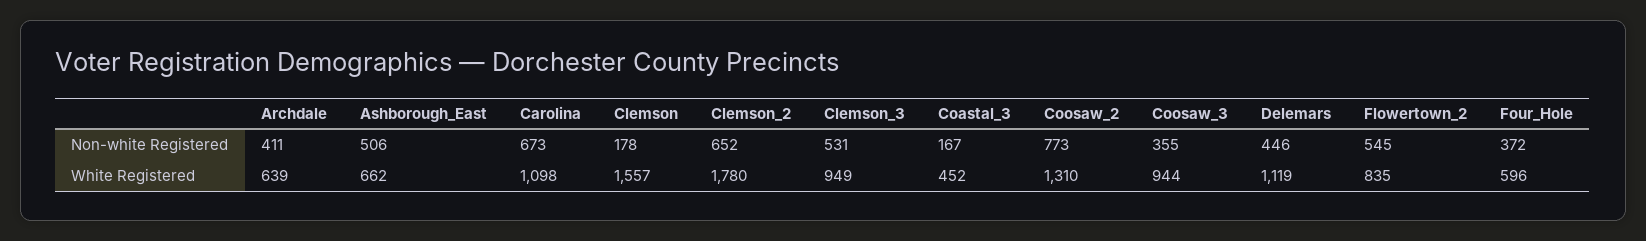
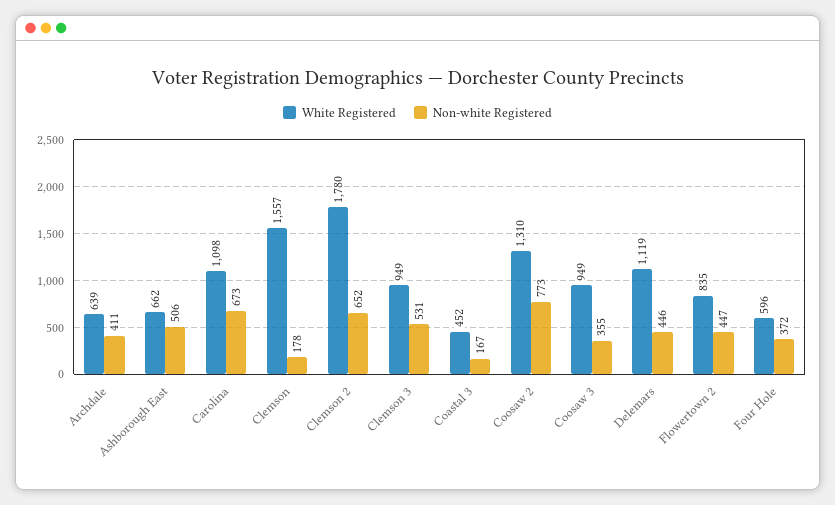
Non-white Registered, Flowertown_2: 545 -> 447
White Registered, Coosaw_3: 944 -> 949

